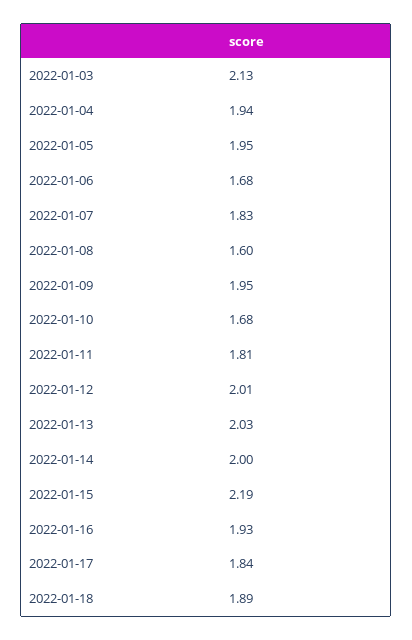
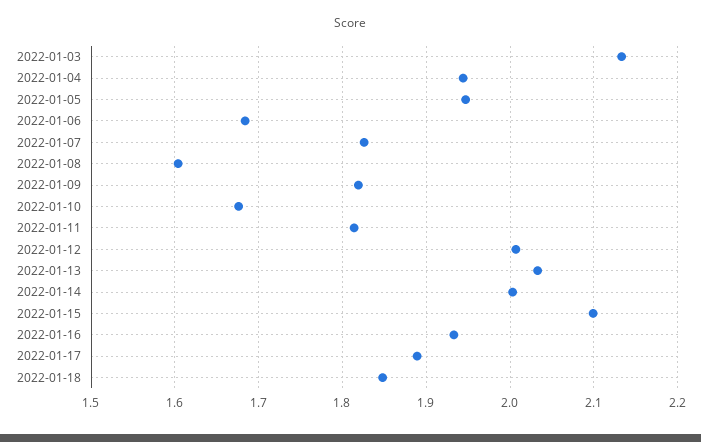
2022-01-09: 1.95 -> 1.82
2022-01-15: 2.19 -> 2.1
2022-01-17: 1.84 -> 1.89
2022-01-18: 1.89 -> 1.85

